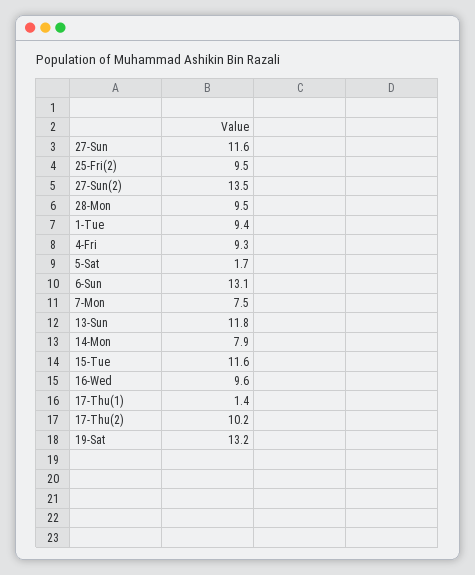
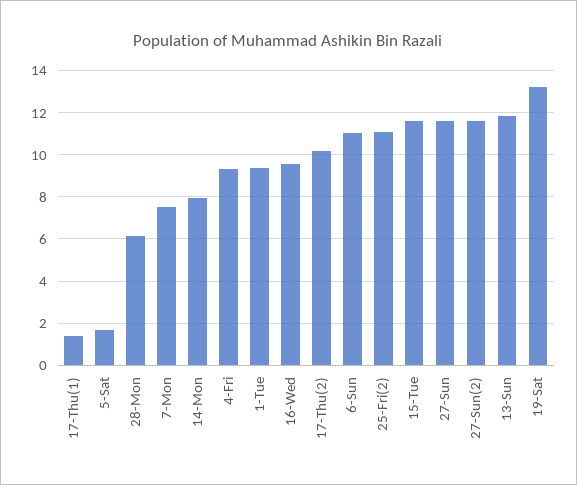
25-Fri(2): 9.5 -> 11
27-Sun(2): 13.5 -> 11.5
28-Mon: 9.5 -> 6
6-Sun: 13.1 -> 11

